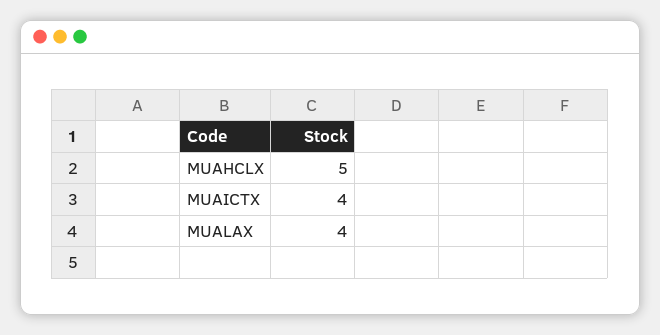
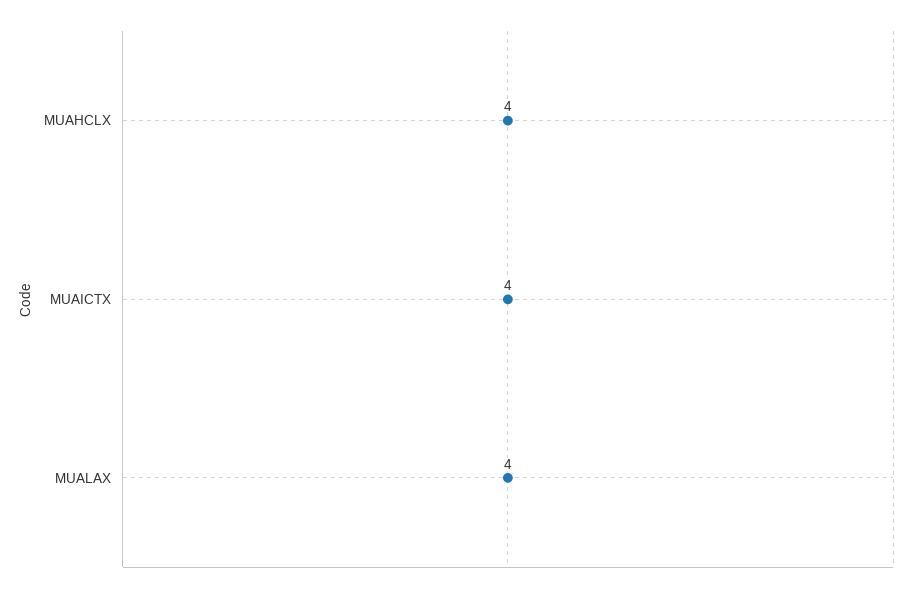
MUAHCLX: 5 -> 4

